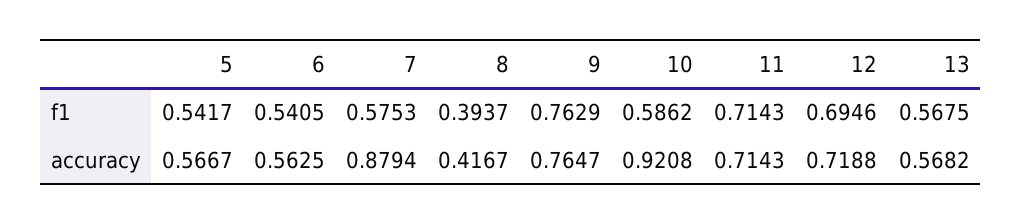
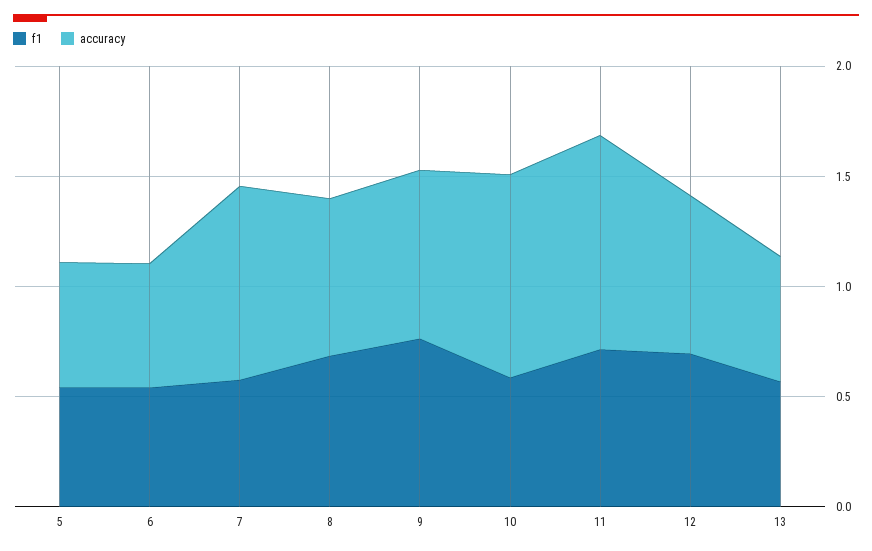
f1, 8: 0.3937 -> 0.7
accuracy, 8: 0.4167 -> 0.7
accuracy, 11: 0.7143 -> 1

